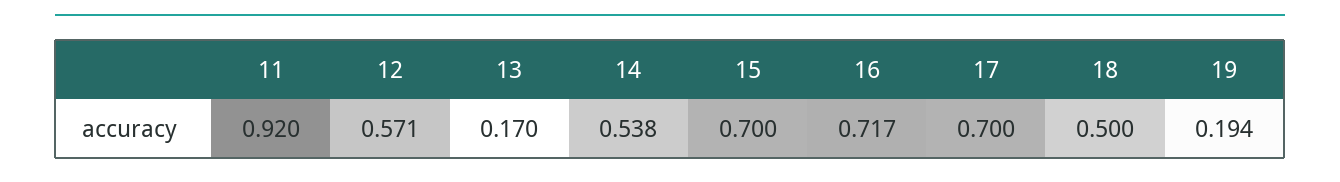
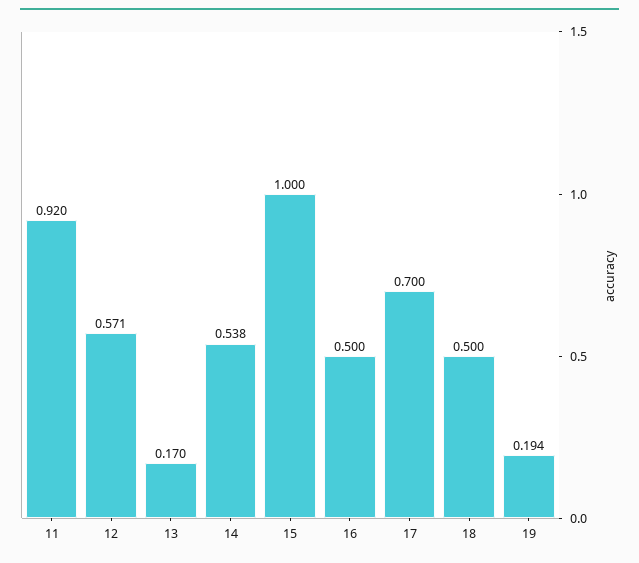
15: 0.7 -> 1
16: 0.717 -> 0.5

